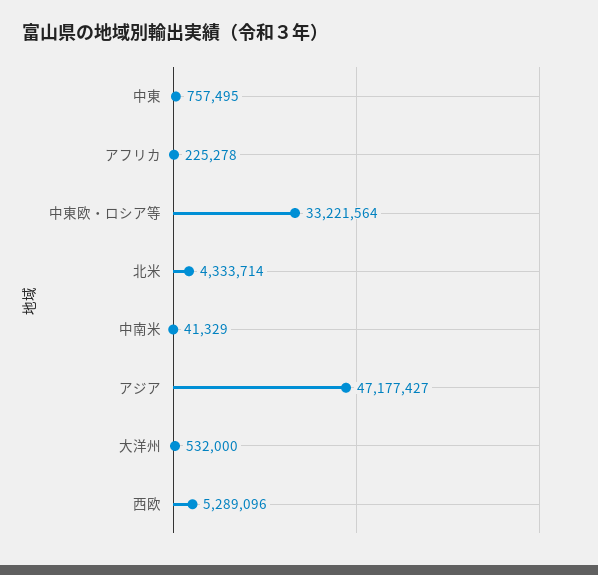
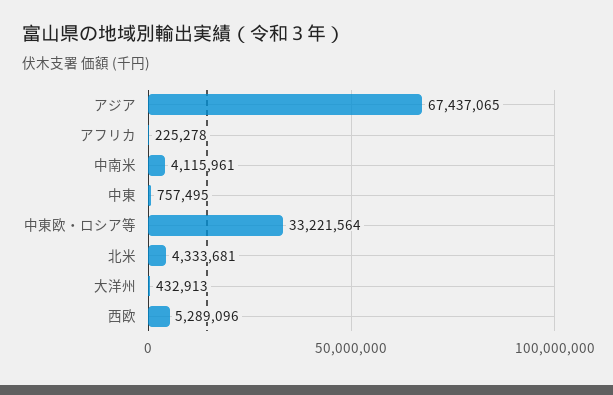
北米: 4333714 -> 4333681
中南米: 41329 -> 4115961
アジア: 47177427 -> 67437065
大洋州: 532000 -> 432913

